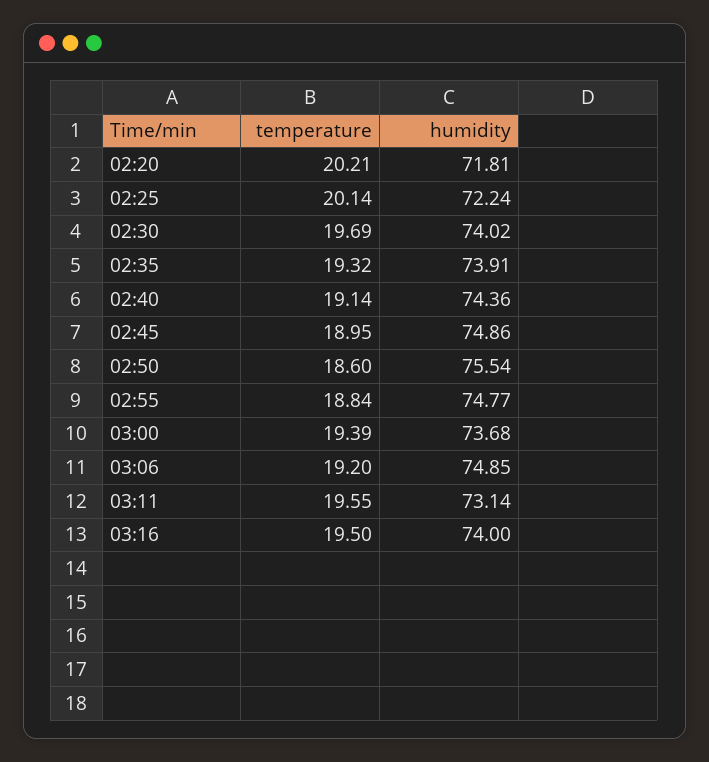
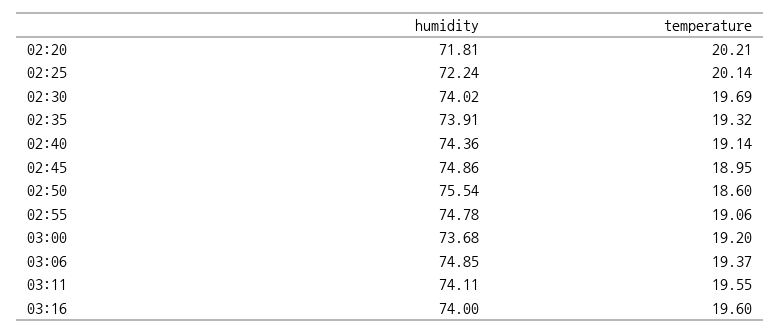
temperature, 02:55: 18.84 -> 19.06
humidity, 02:55: 74.77 -> 74.78
temperature, 03:00: 19.39 -> 19.2
temperature, 03:06: 19.2 -> 19.37
humidity, 03:11: 73.14 -> 74.11
temperature, 03:16: 19.5 -> 19.6

